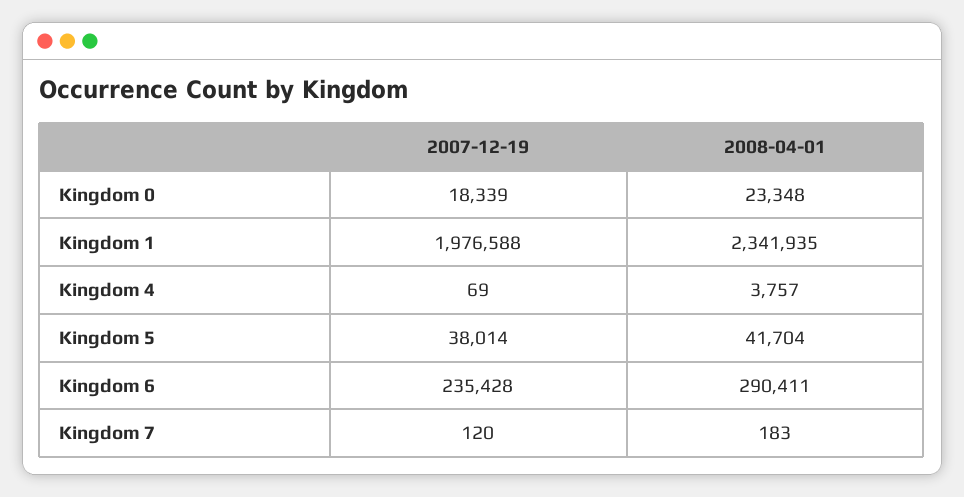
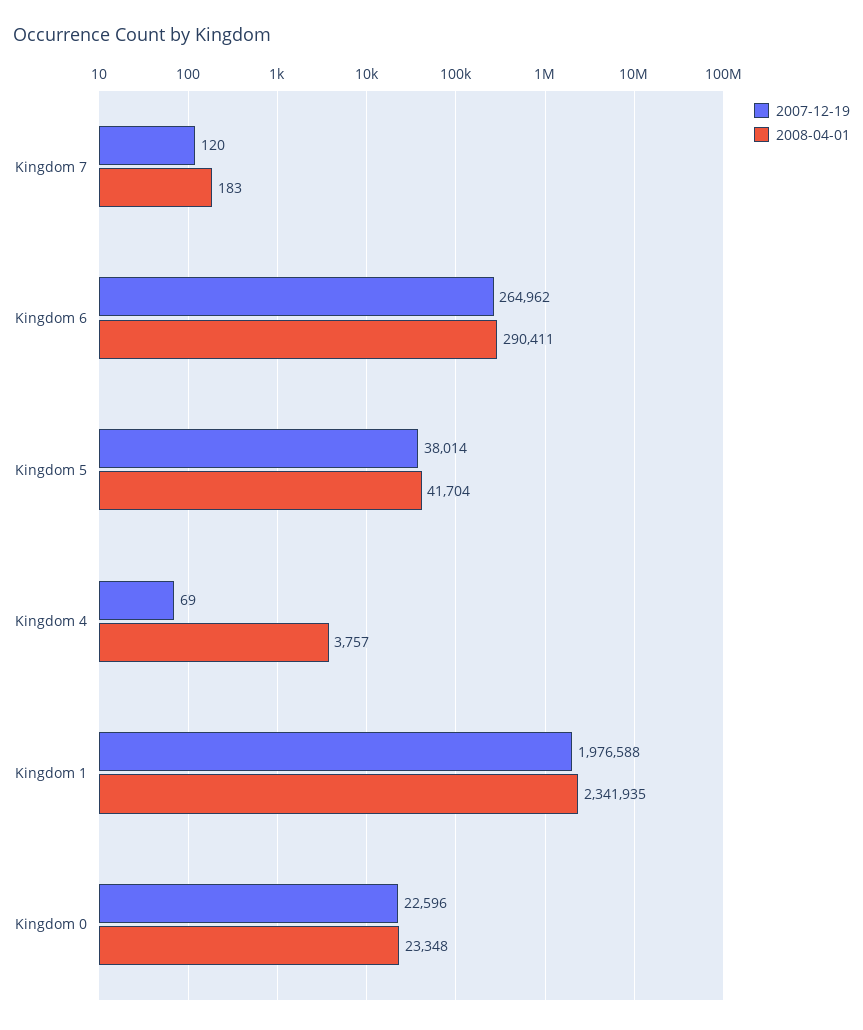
2007-12-19, Kingdom 0: 18339 -> 22596
2007-12-19, Kingdom 6: 235428 -> 264962

